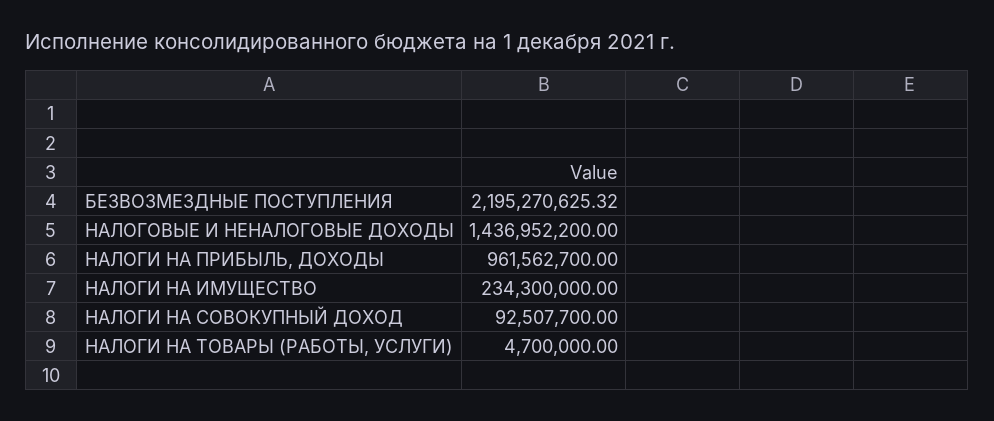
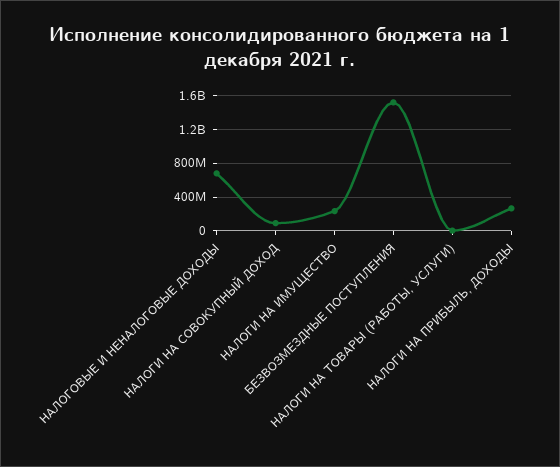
БЕЗВОЗМЕЗДНЫЕ ПОСТУПЛЕНИЯ: 2195270625.32 -> 1500000000
НАЛОГОВЫЕ И НЕНАЛОГОВЫЕ ДОХОДЫ: 1436952200 -> 700000000
НАЛОГИ НА ПРИБЫЛЬ, ДОХОДЫ: 961562700 -> 300000000

